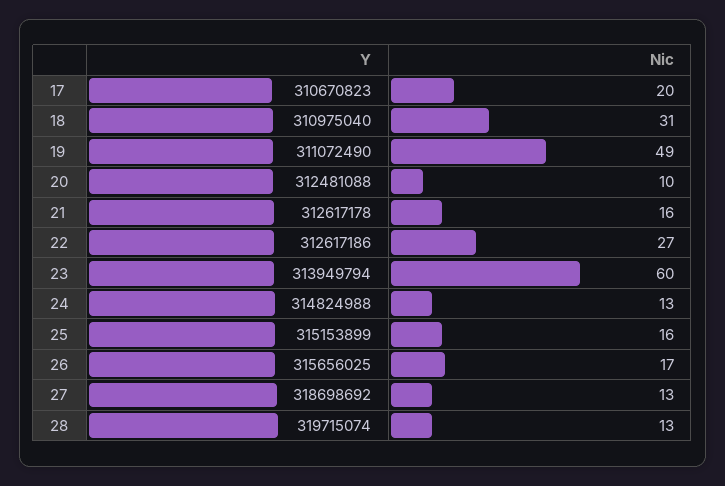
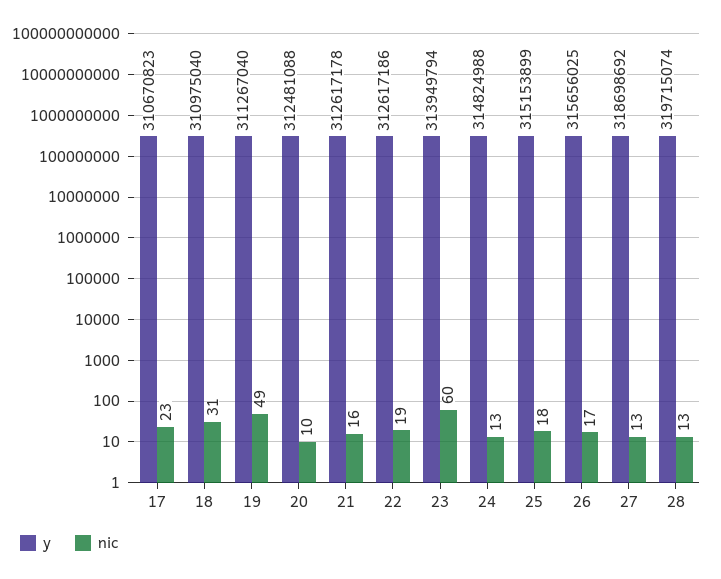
Nic, 17: 20 -> 23
Y, 19: 311072490 -> 311267040
Nic, 22: 27 -> 19
Nic, 25: 16 -> 18

